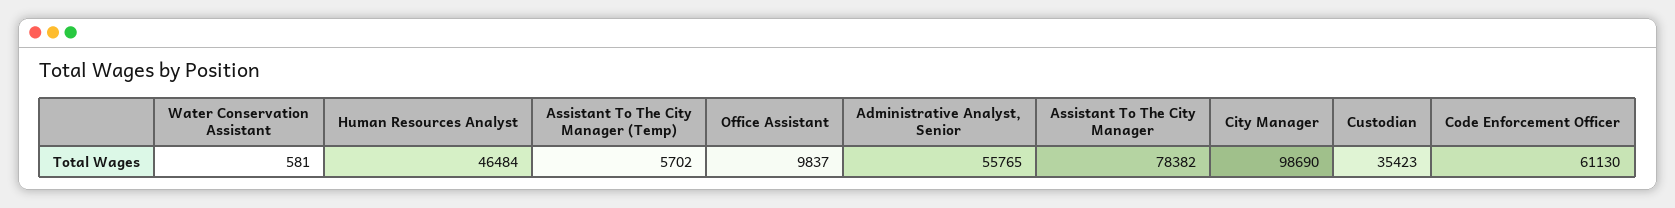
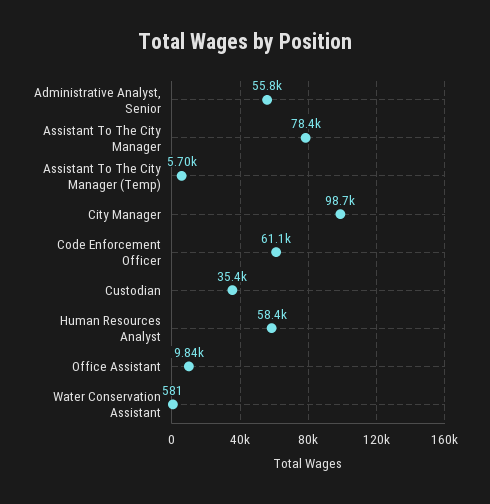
Human Resources Analyst: 46484 -> 58400

